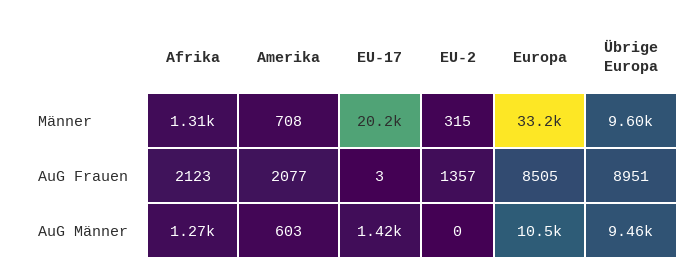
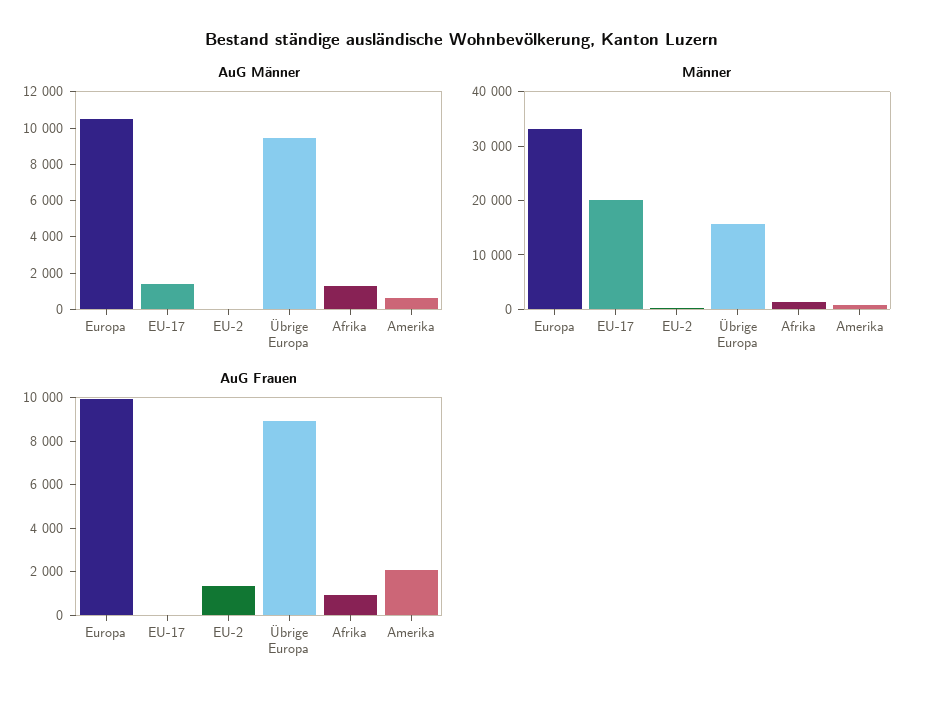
Männer, Übrige Europa: 9600 -> 16000
AuG Frauen, Afrika: 2123 -> 1000
AuG Frauen, Europa: 8505 -> 10000

